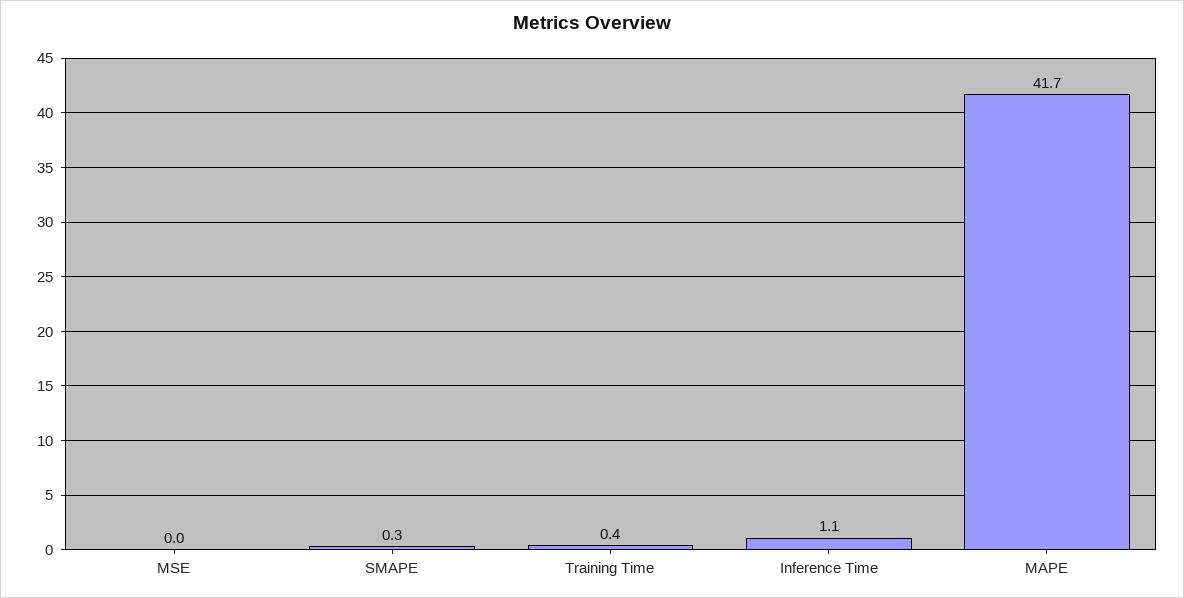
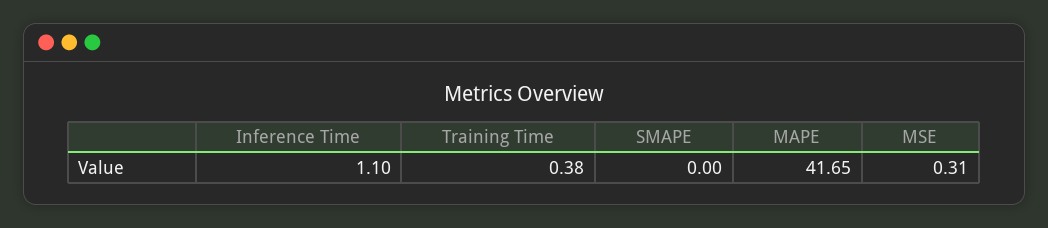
MSE: 0 -> 0.31
SMAPE: 0.3 -> 0

